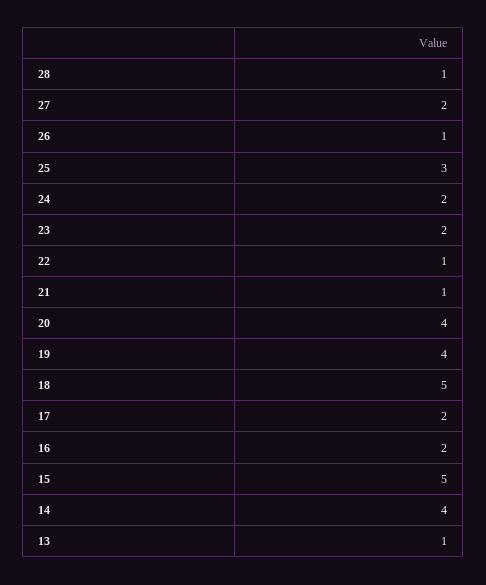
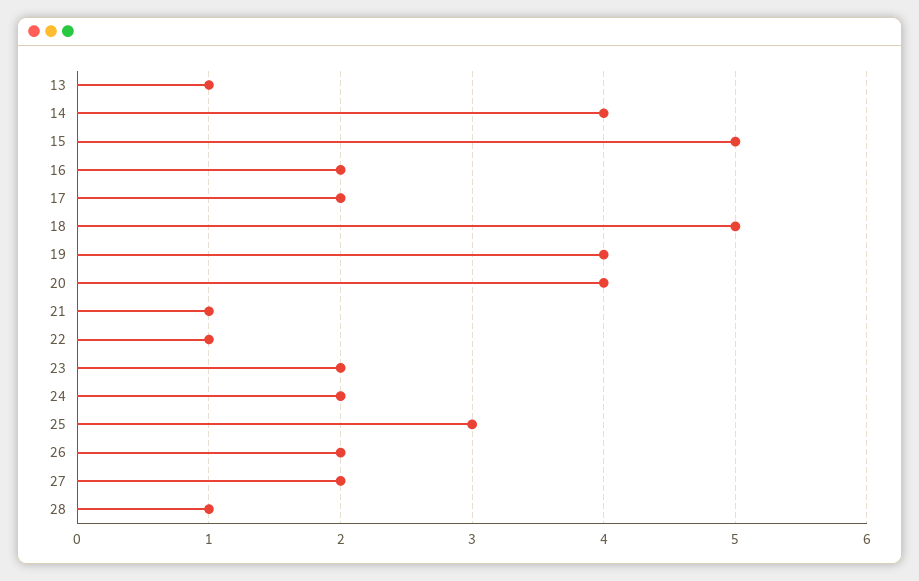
26: 1 -> 2

